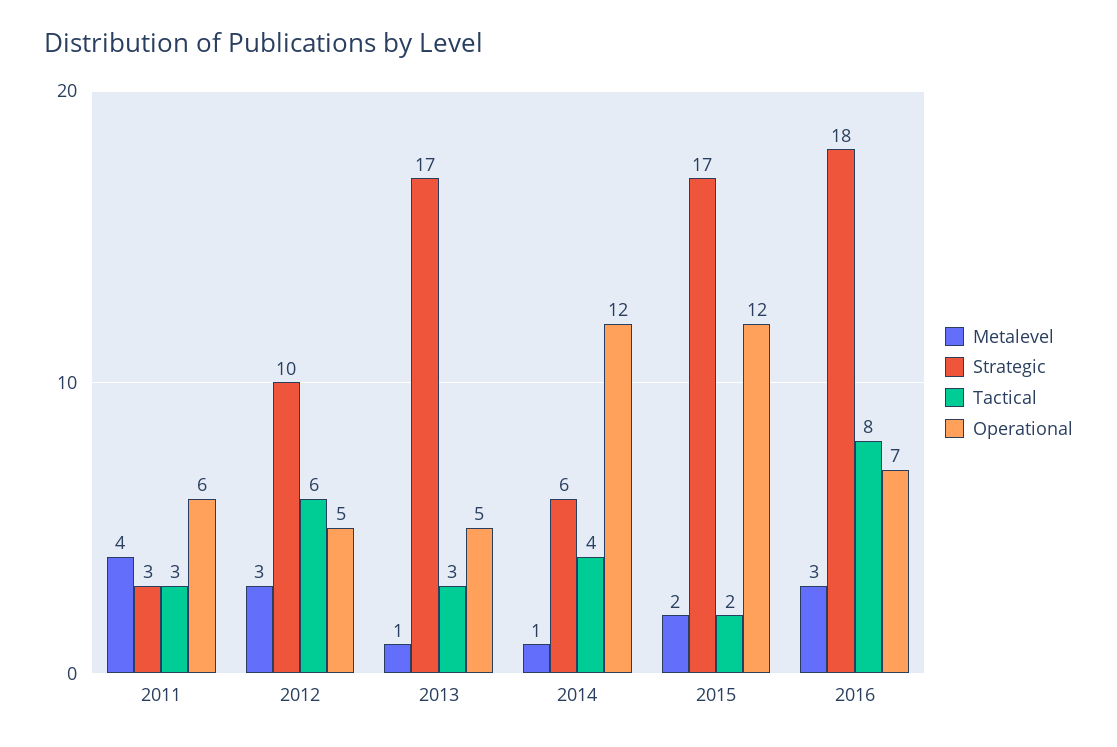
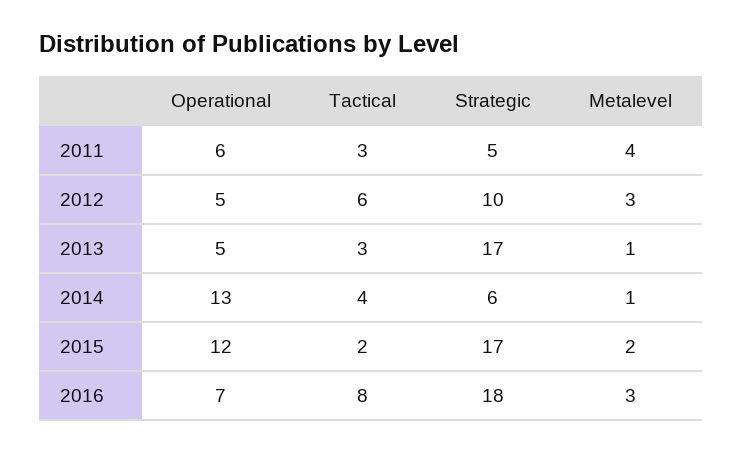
Strategic, 2011: 3 -> 5
Operational, 2014: 12 -> 13

